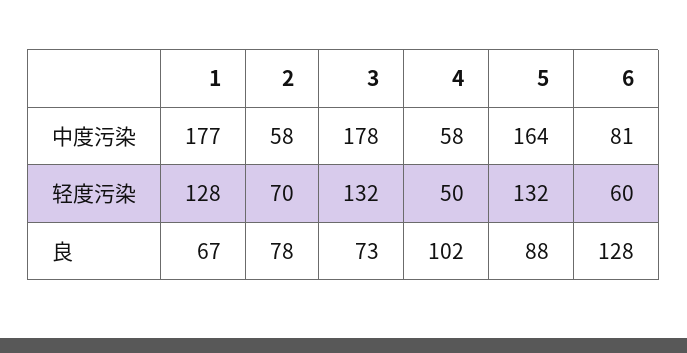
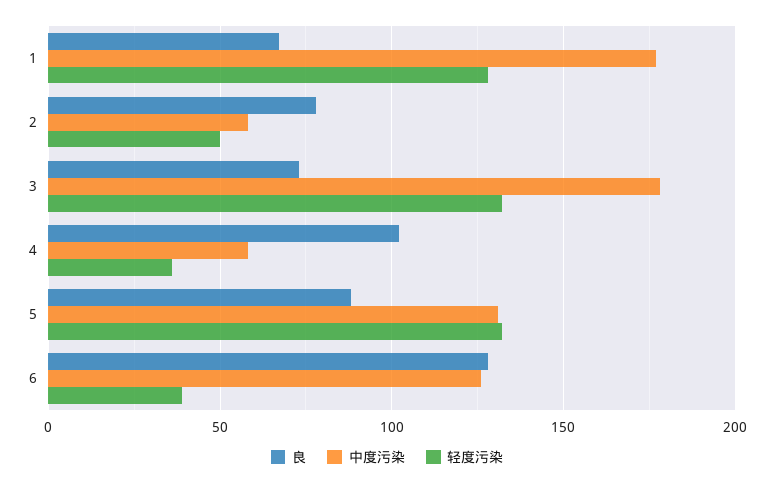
中度污染, 5: 164 -> 130
中度污染, 6: 81 -> 125
轻度污染, 2: 70 -> 50
轻度污染, 4: 50 -> 35
轻度污染, 6: 60 -> 40

